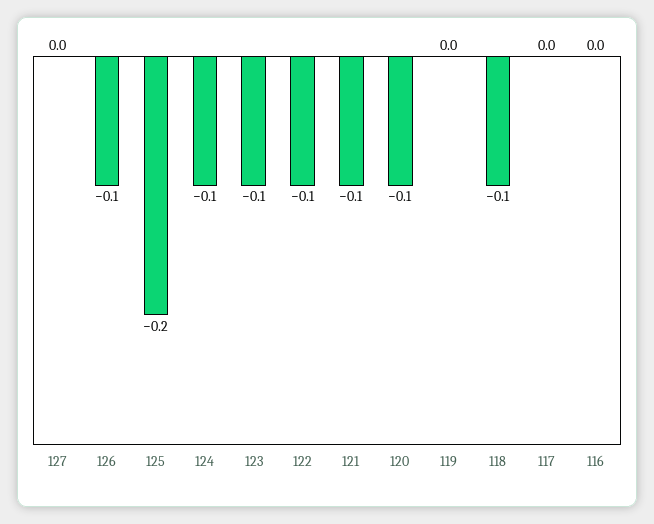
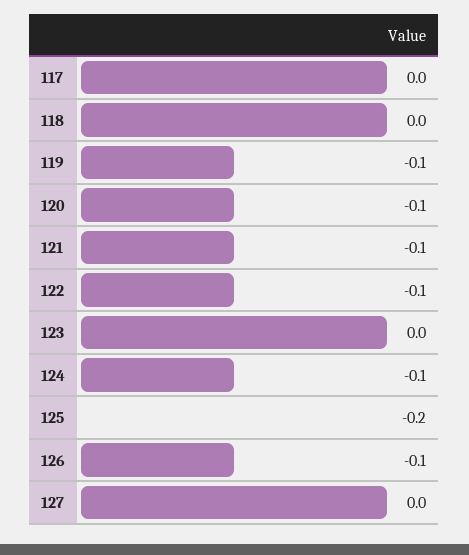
123: -0.1 -> 0
119: 0 -> -0.1
118: -0.1 -> 0
116: 0 -> none

